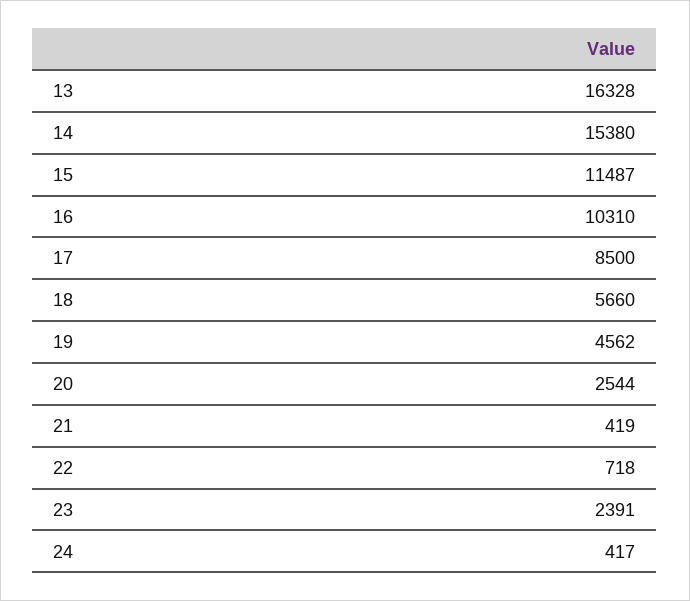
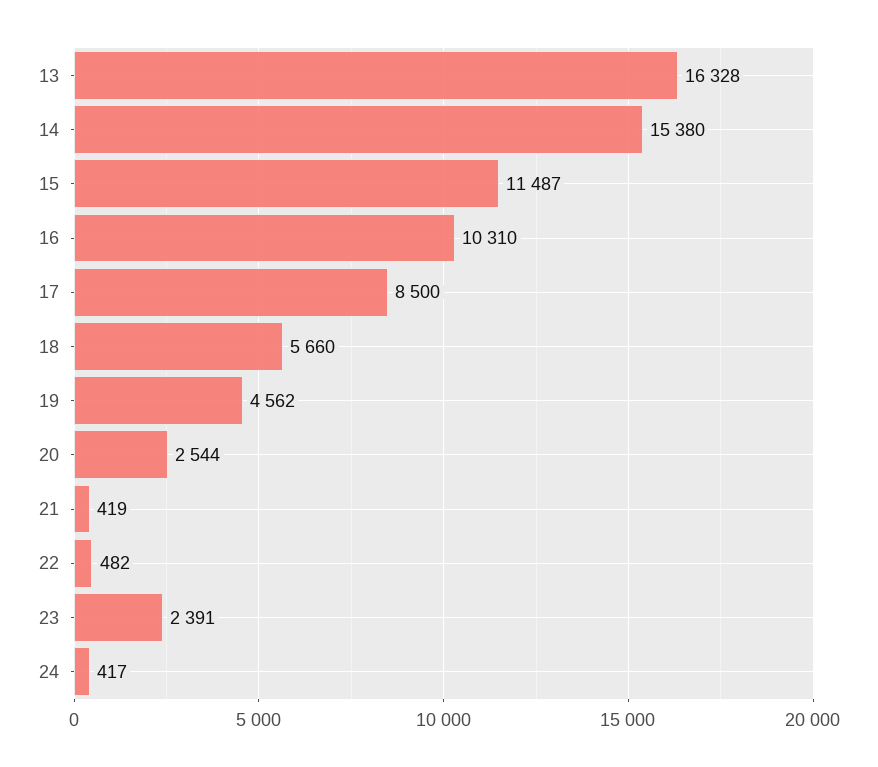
22: 718 -> 482

